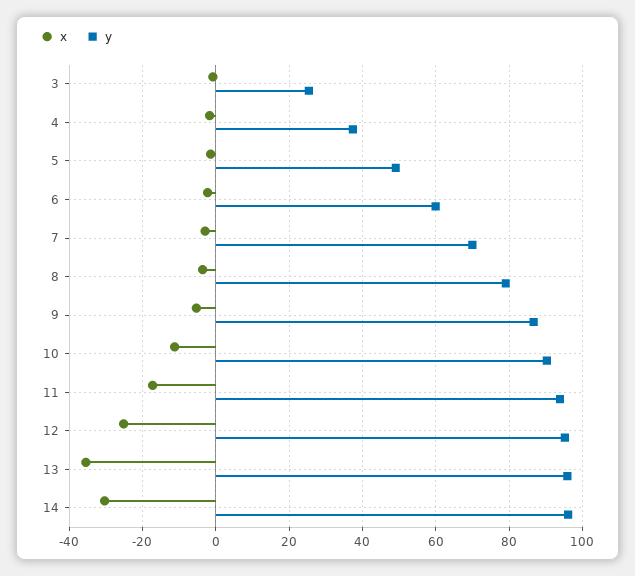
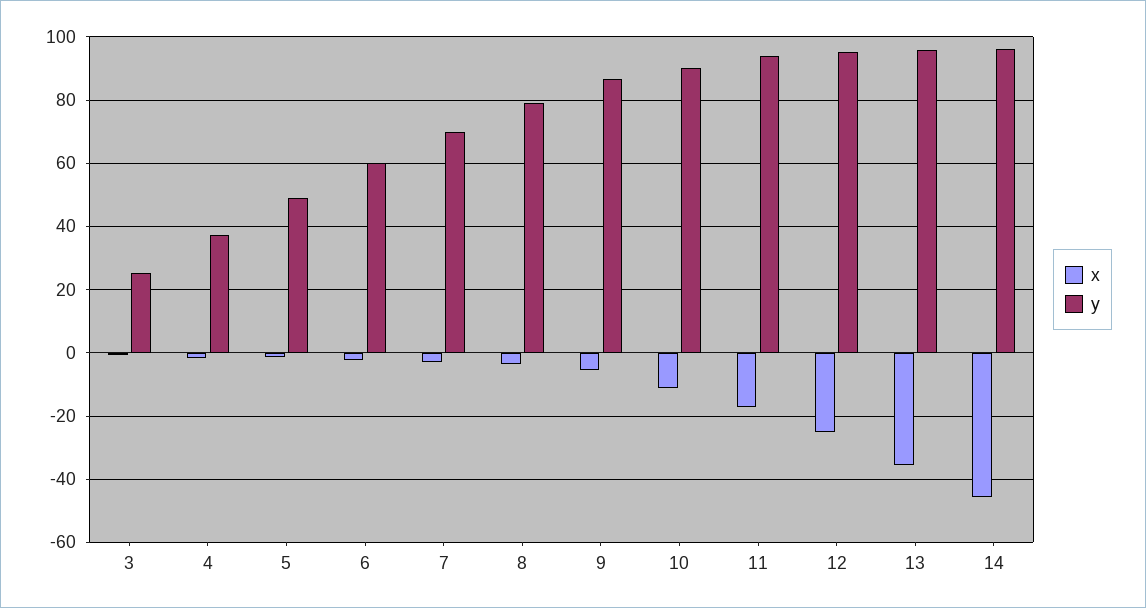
x, 14: -30 -> -46

